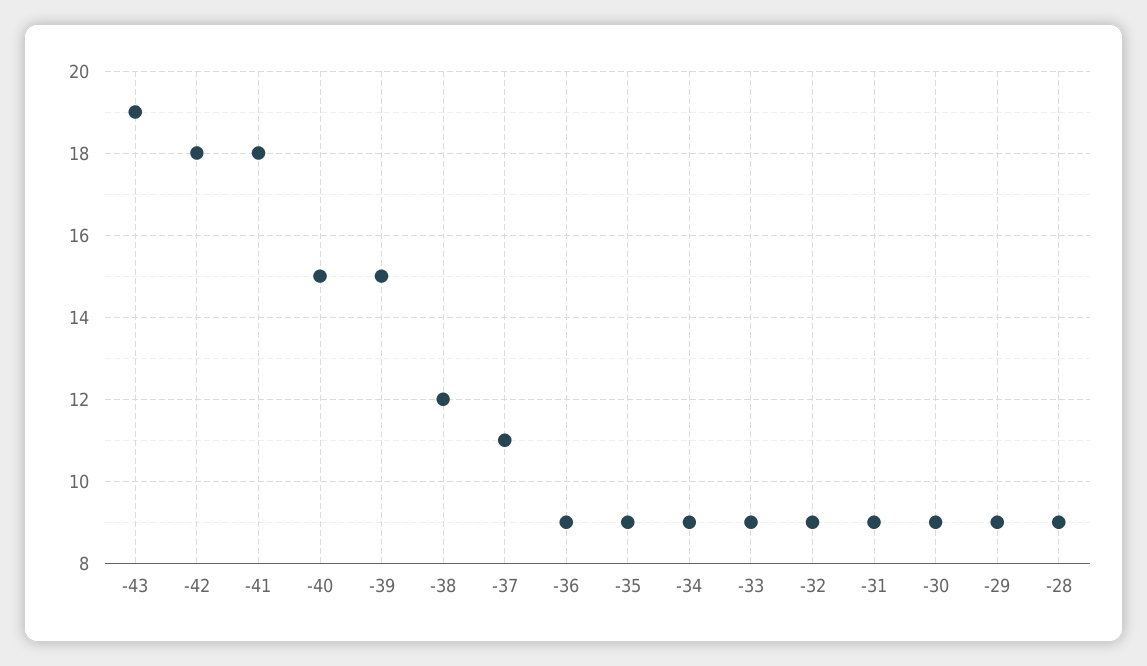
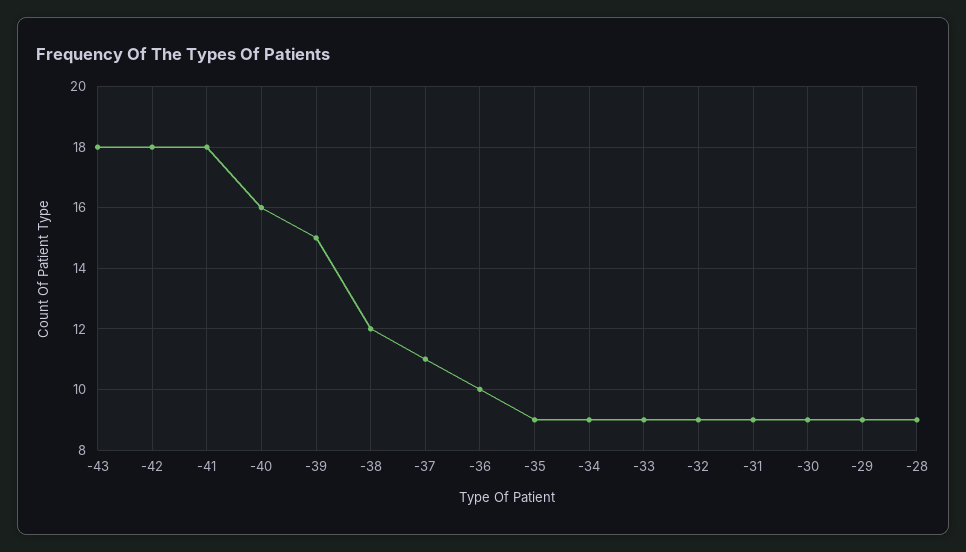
-43: 19 -> 18
-40: 15 -> 16
-36: 9 -> 10

